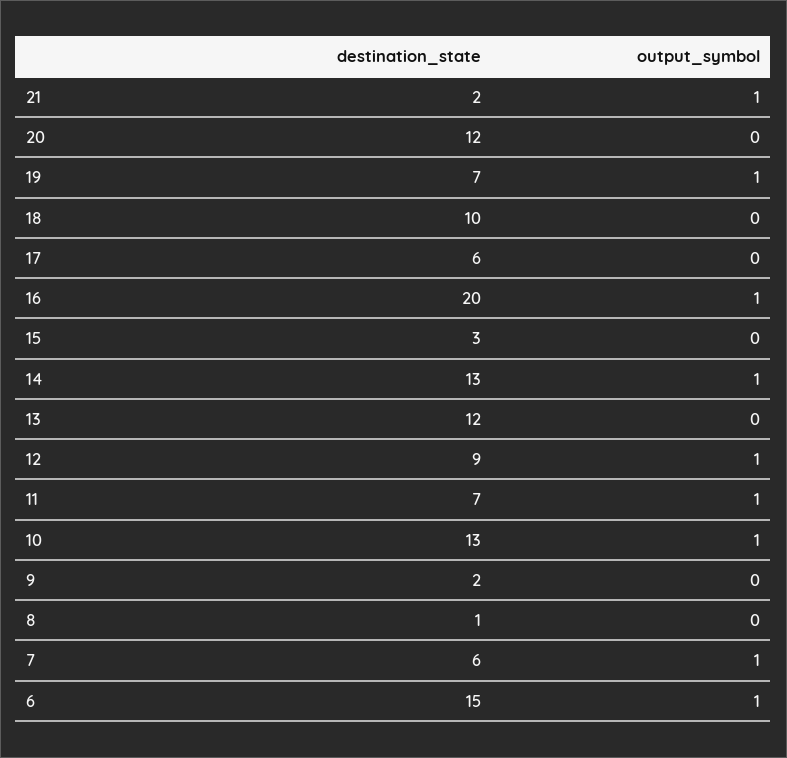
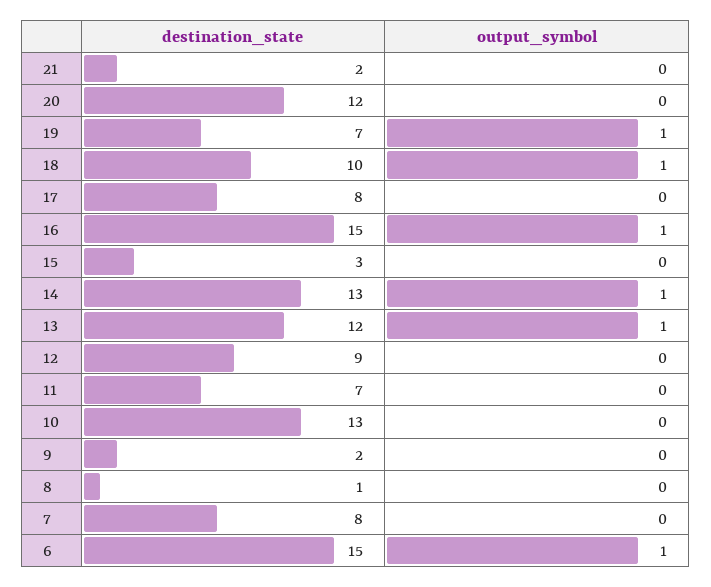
output_symbol, 21: 1 -> 0
output_symbol, 18: 0 -> 1
destination_state, 17: 6 -> 8
destination_state, 16: 20 -> 15
output_symbol, 13: 0 -> 1
output_symbol, 12: 1 -> 0
output_symbol, 11: 1 -> 0
output_symbol, 10: 1 -> 0
destination_state, 7: 6 -> 8
output_symbol, 7: 1 -> 0

